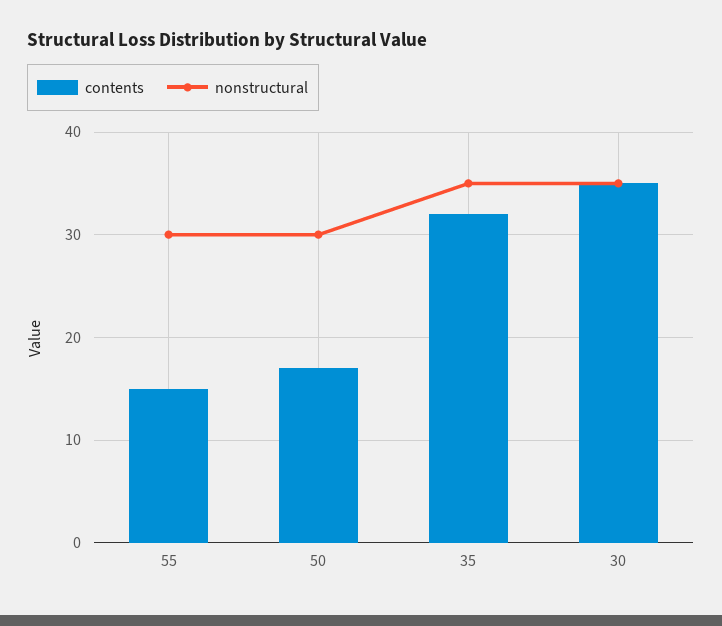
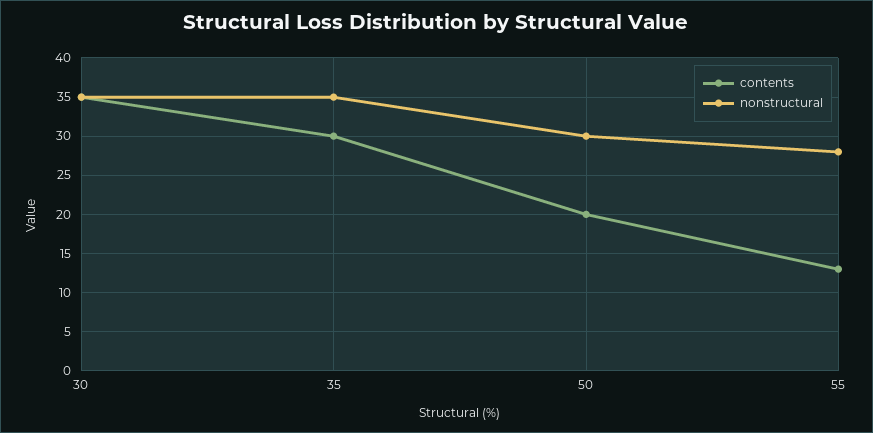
contents, 55: 15 -> 13
nonstructural, 55: 30 -> 28
contents, 50: 17 -> 20
contents, 35: 32 -> 30

